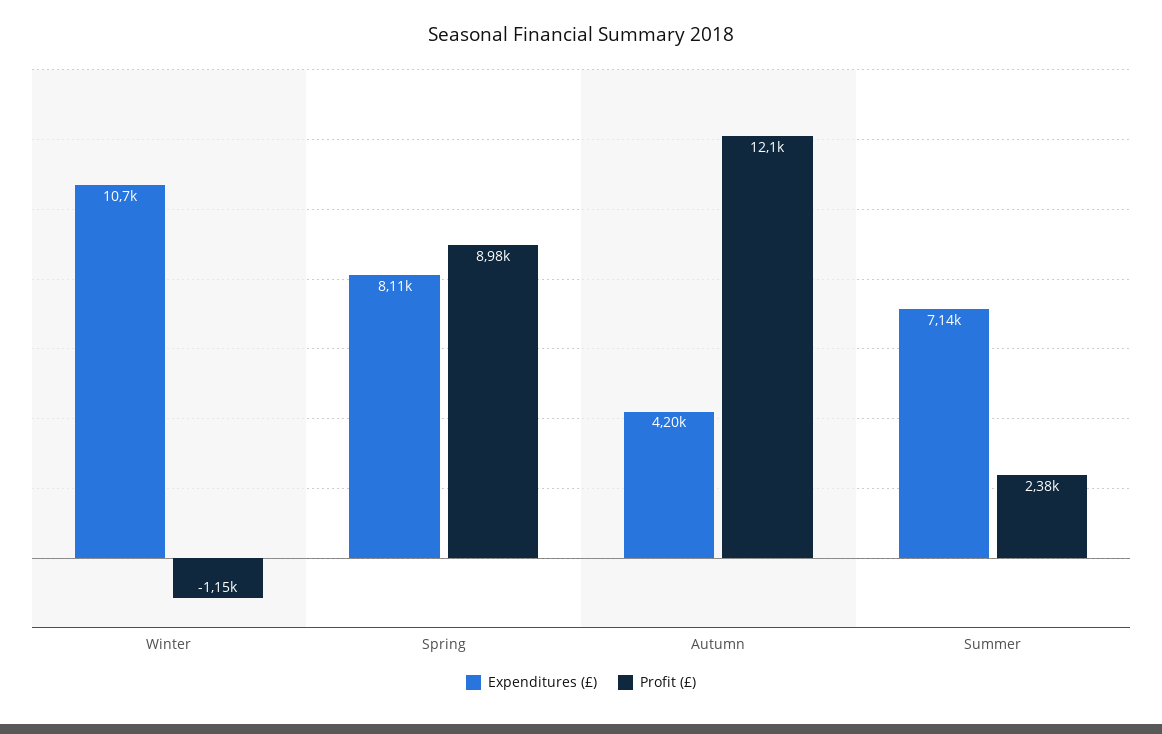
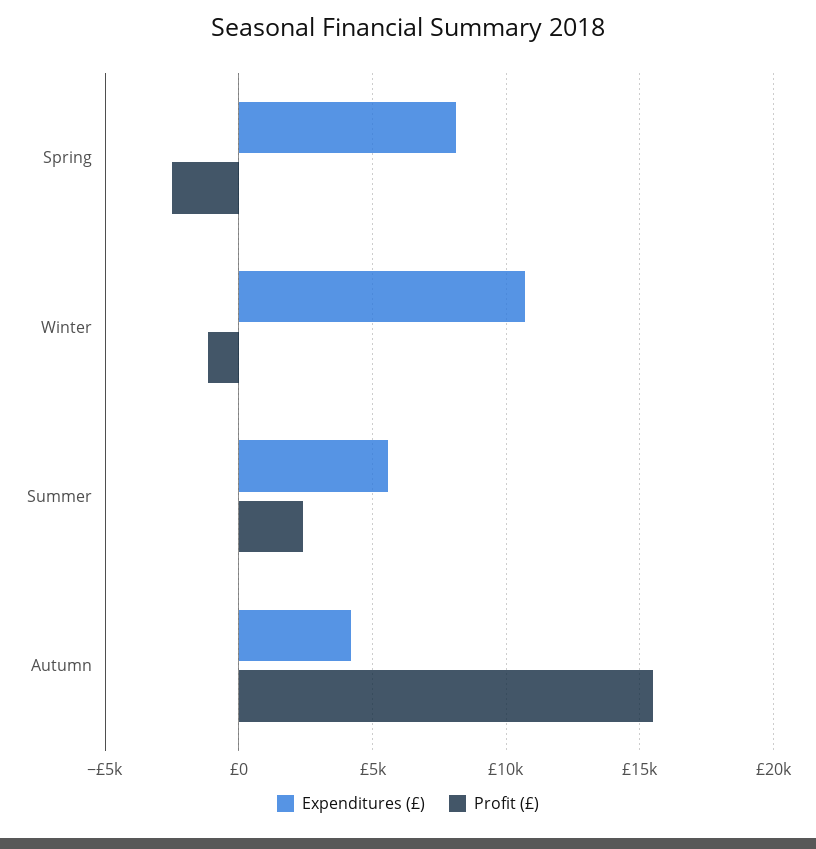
Profit (£), Spring: 8980 -> -2500
Profit (£), Autumn: 12100 -> 15500
Expenditures (£), Summer: 7140 -> 5500

